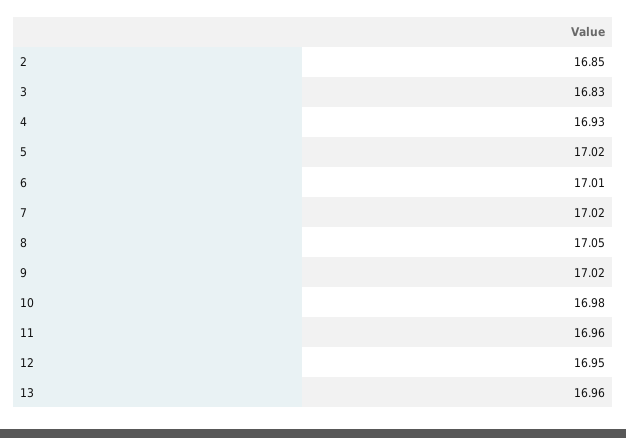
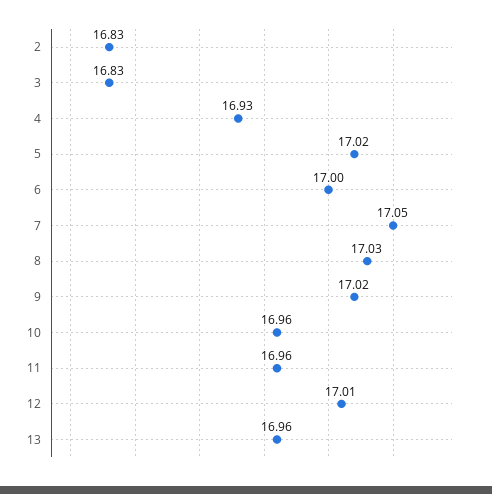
2: 16.85 -> 16.83
6: 17.01 -> 17
7: 17.02 -> 17.05
8: 17.05 -> 17.03
10: 16.98 -> 16.96
12: 16.95 -> 17.01

